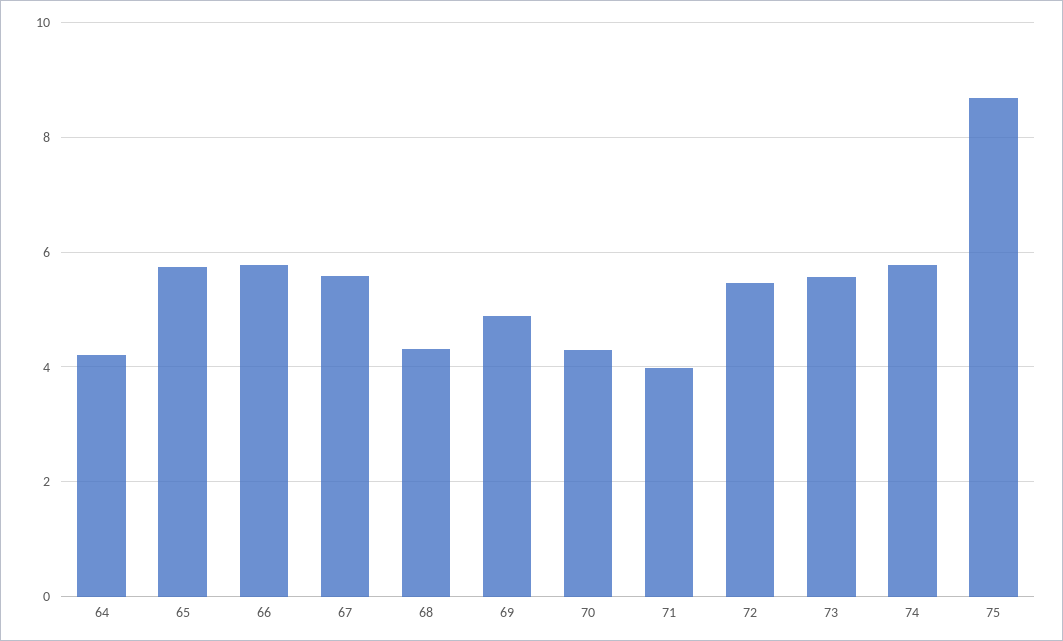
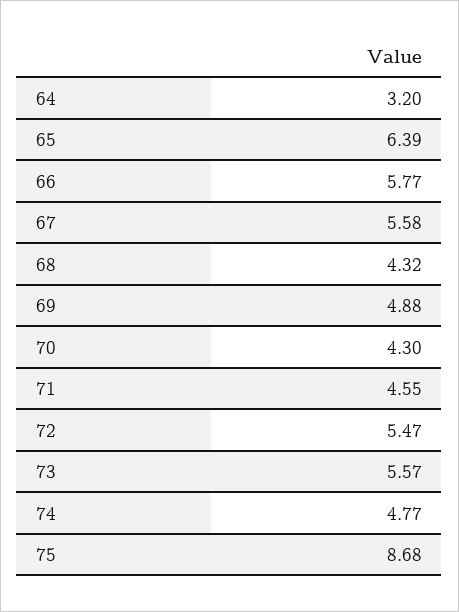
64: 4.2 -> 3.2
65: 5.8 -> 6.39
71: 4 -> 4.55
74: 5.8 -> 4.77

